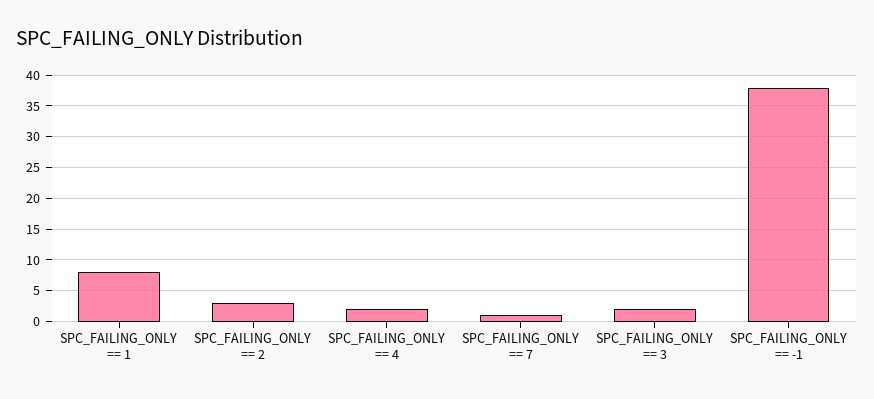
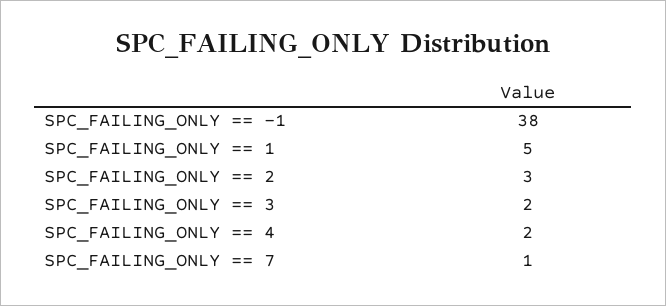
SPC_FAILING_ONLY == 1: 8 -> 5

